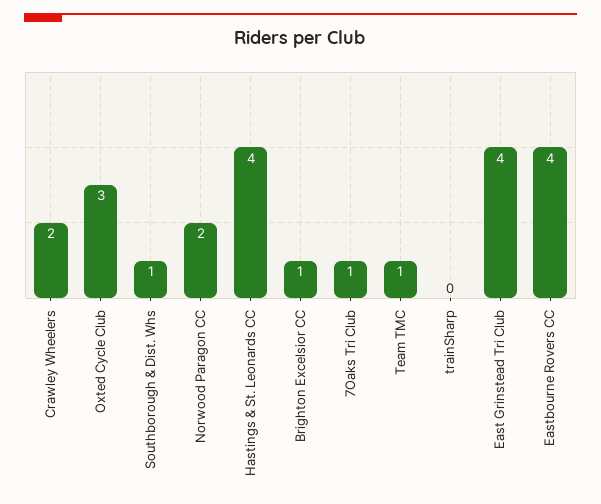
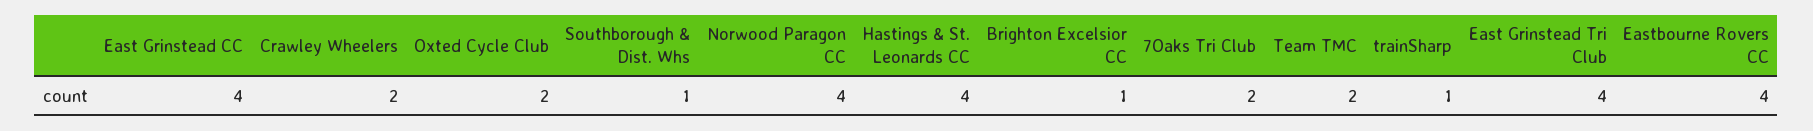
Oxted Cycle Club: 3 -> 2
Norwood Paragon CC: 2 -> 4
7Oaks Tri Club: 1 -> 2
Team TMC: 1 -> 2
trainSharp: 0 -> 1
East Grinstead CC: none -> 4

